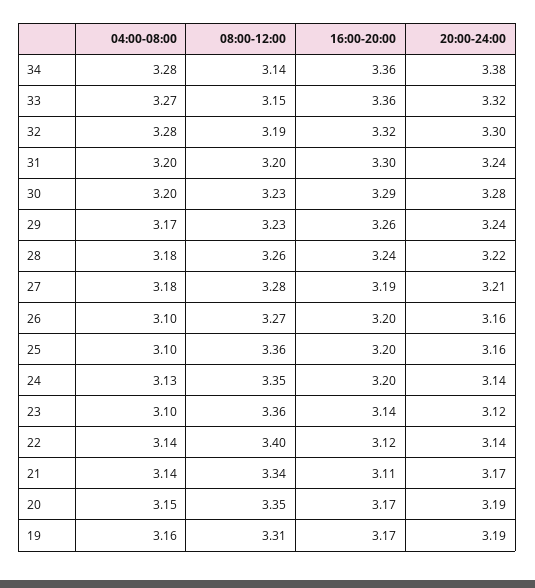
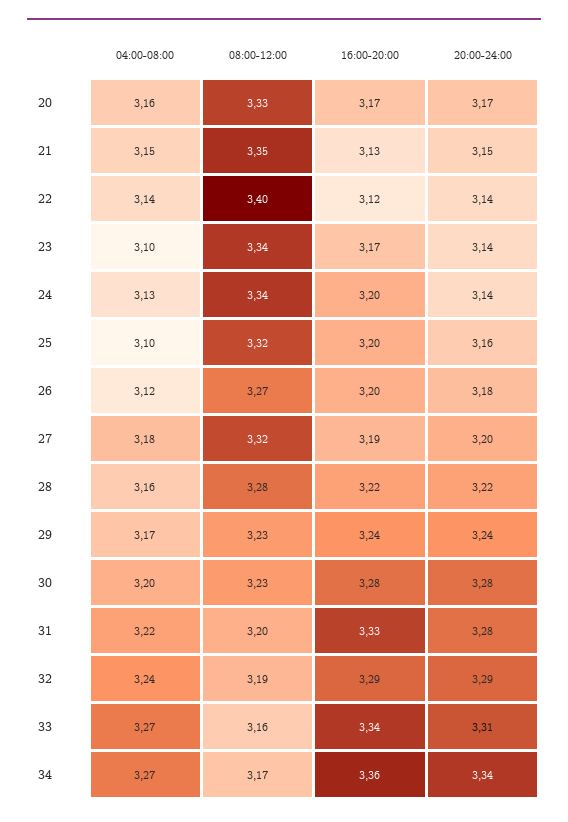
04:00-08:00, 34: 3.28 -> 3.27
08:00-12:00, 34: 3.14 -> 3.17
20:00-24:00, 34: 3.38 -> 3.34
08:00-12:00, 33: 3.15 -> 3.16
16:00-20:00, 33: 3.36 -> 3.34
20:00-24:00, 33: 3.32 -> 3.31
04:00-08:00, 32: 3.28 -> 3.24
16:00-20:00, 32: 3.32 -> 3.29
20:00-24:00, 32: 3.3 -> 3.29
04:00-08:00, 31: 3.2 -> 3.22
16:00-20:00, 31: 3.3 -> 3.33
20:00-24:00, 31: 3.24 -> 3.28
16:00-20:00, 30: 3.29 -> 3.28
16:00-20:00, 29: 3.26 -> 3.24
04:00-08:00, 28: 3.18 -> 3.16
08:00-12:00, 28: 3.26 -> 3.28
16:00-20:00, 28: 3.24 -> 3.22
08:00-12:00, 27: 3.28 -> 3.32
20:00-24:00, 27: 3.21 -> 3.2
04:00-08:00, 26: 3.1 -> 3.12
20:00-24:00, 26: 3.16 -> 3.18
08:00-12:00, 25: 3.36 -> 3.32
08:00-12:00, 24: 3.35 -> 3.34
08:00-12:00, 23: 3.36 -> 3.34
16:00-20:00, 23: 3.14 -> 3.17
20:00-24:00, 23: 3.12 -> 3.14
04:00-08:00, 21: 3.14 -> 3.15
08:00-12:00, 21: 3.34 -> 3.35
16:00-20:00, 21: 3.11 -> 3.13
20:00-24:00, 21: 3.17 -> 3.15
04:00-08:00, 20: 3.15 -> 3.16
08:00-12:00, 20: 3.35 -> 3.33
20:00-24:00, 20: 3.19 -> 3.17
04:00-08:00, 19: 3.16 -> none
08:00-12:00, 19: 3.31 -> none
16:00-20:00, 19: 3.17 -> none
20:00-24:00, 19: 3.19 -> none

